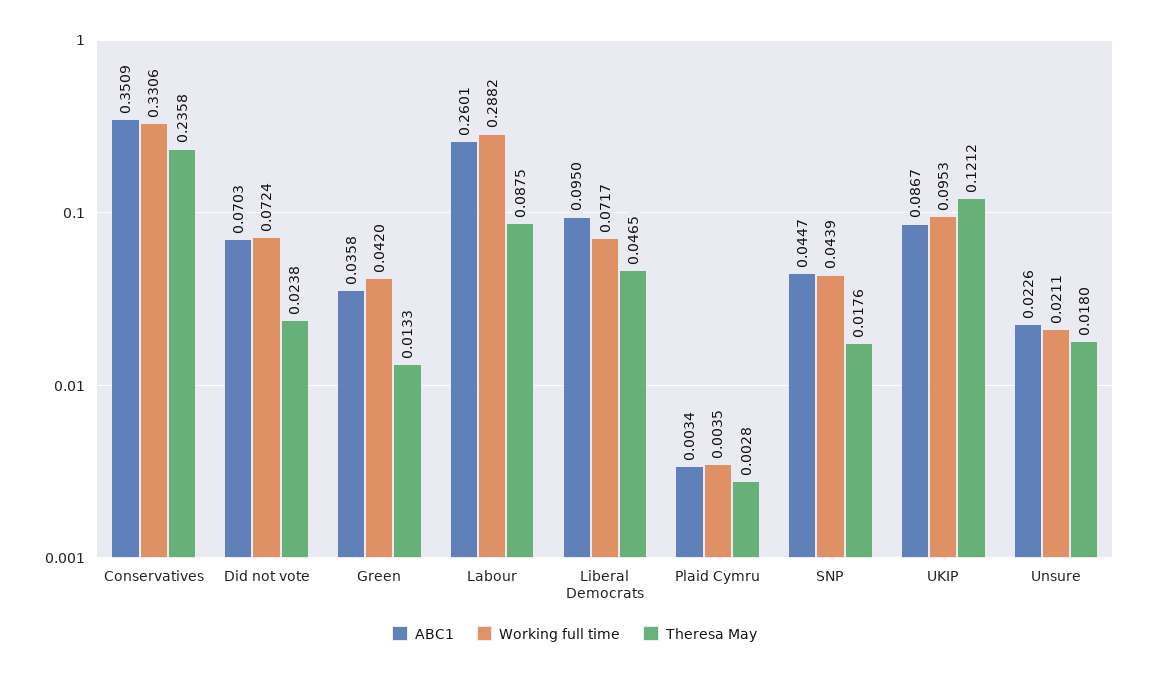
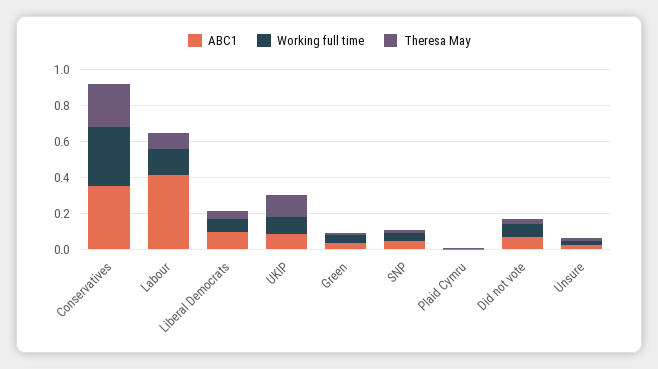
ABC1, Labour: 0.2601 -> 0.4
Working full time, Labour: 0.2882 -> 0.15

